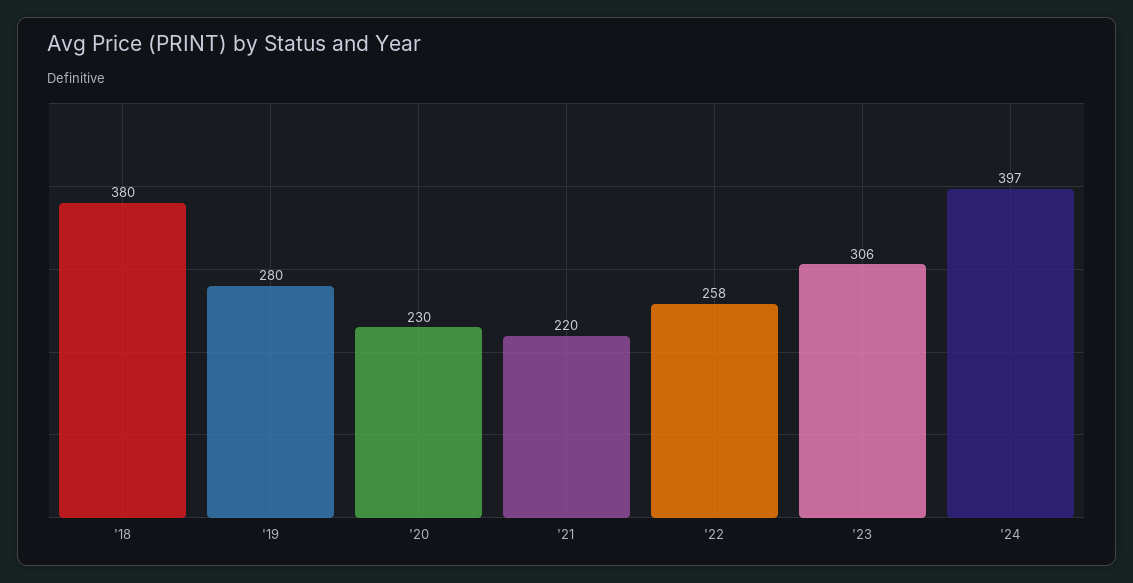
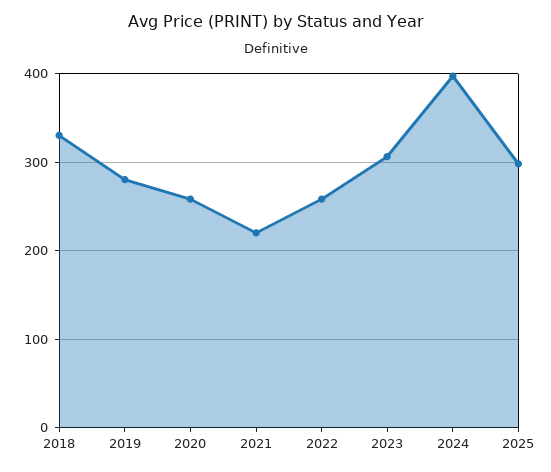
'18: 380 -> 330
'20: 230 -> 260
2025: none -> 300

